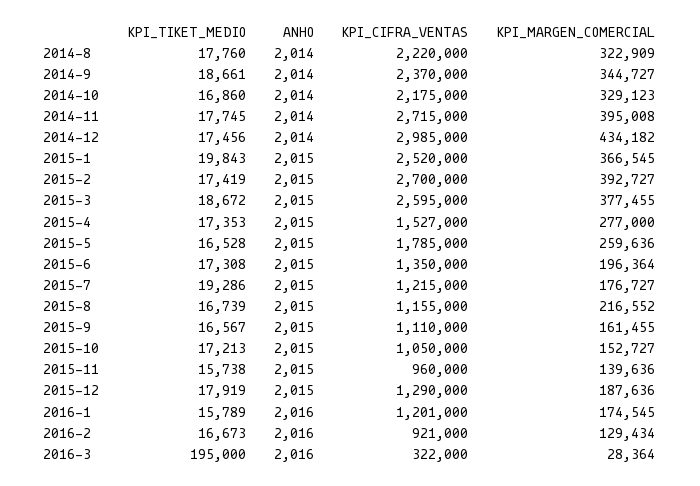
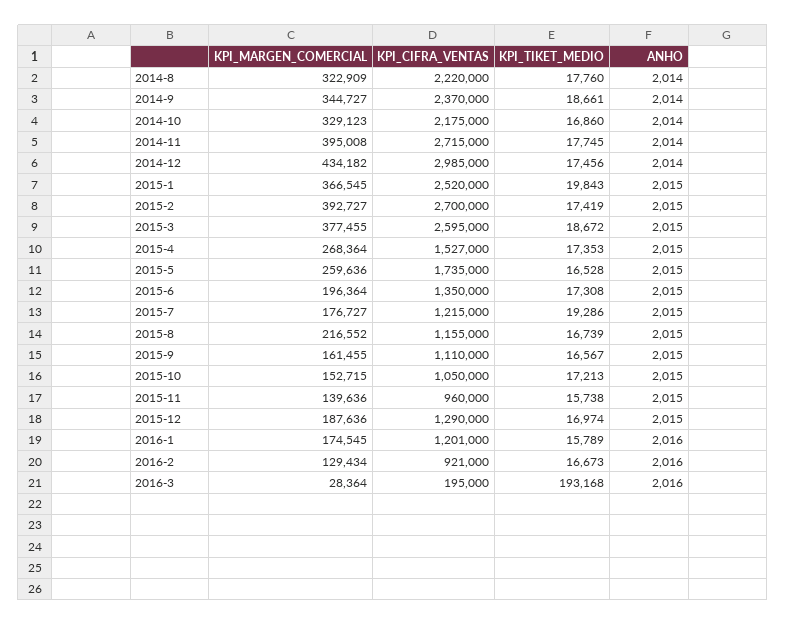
KPI_MARGEN_COMERCIAL, 2015-4: 277000 -> 268364
KPI_CIFRA_VENTAS, 2015-5: 1785000 -> 1735000
KPI_MARGEN_COMERCIAL, 2015-10: 152727 -> 152715
KPI_TIKET_MEDIO, 2015-12: 17919 -> 16974
KPI_TIKET_MEDIO, 2016-3: 195000 -> 193168
KPI_CIFRA_VENTAS, 2016-3: 322000 -> 195000

